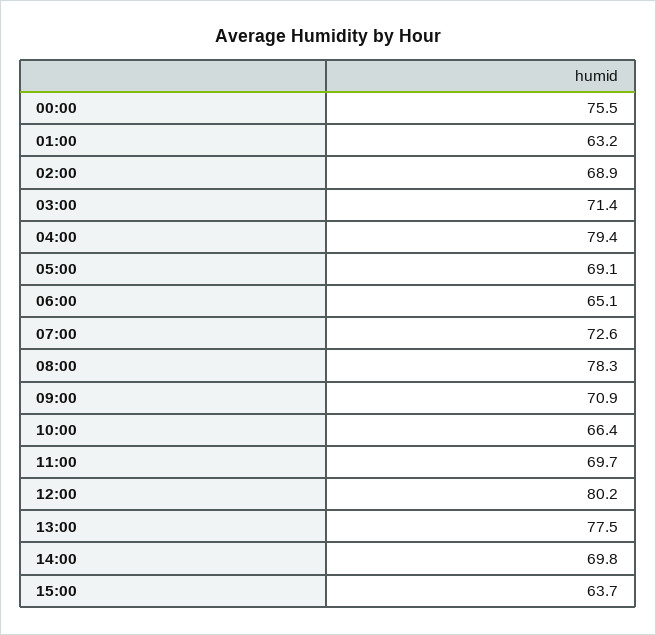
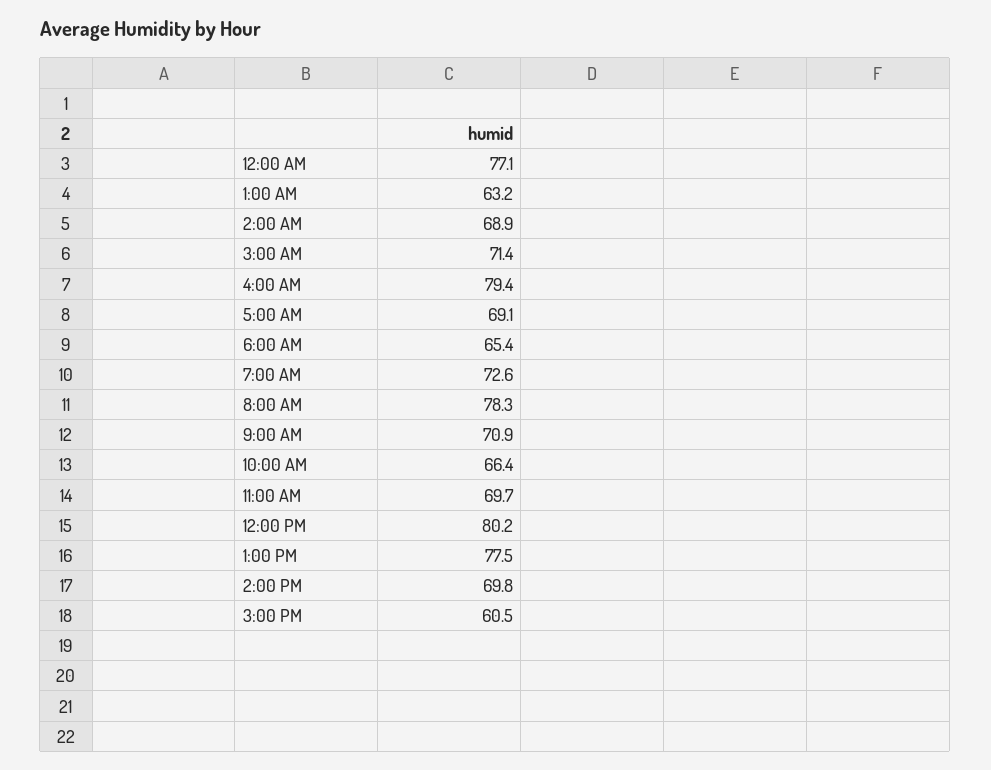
00:00: 75.5 -> 77.1
06:00: 65.1 -> 65.4
15:00: 63.7 -> 60.5

